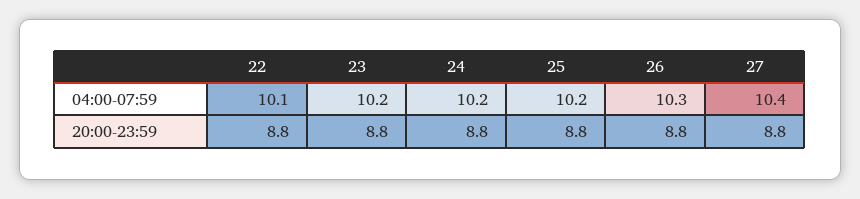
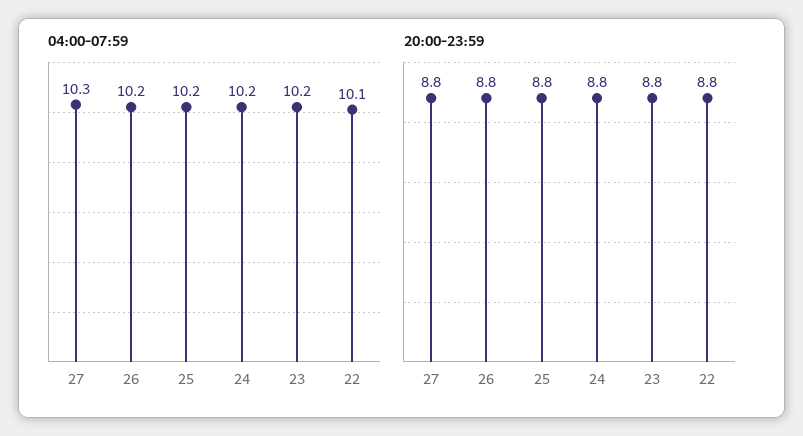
04:00-07:59, 26: 10.3 -> 10.2
04:00-07:59, 27: 10.4 -> 10.3

